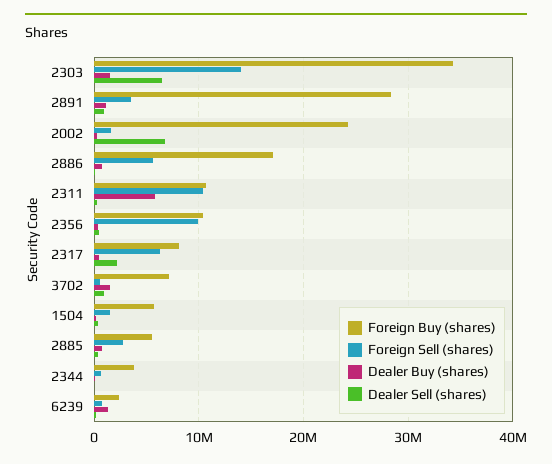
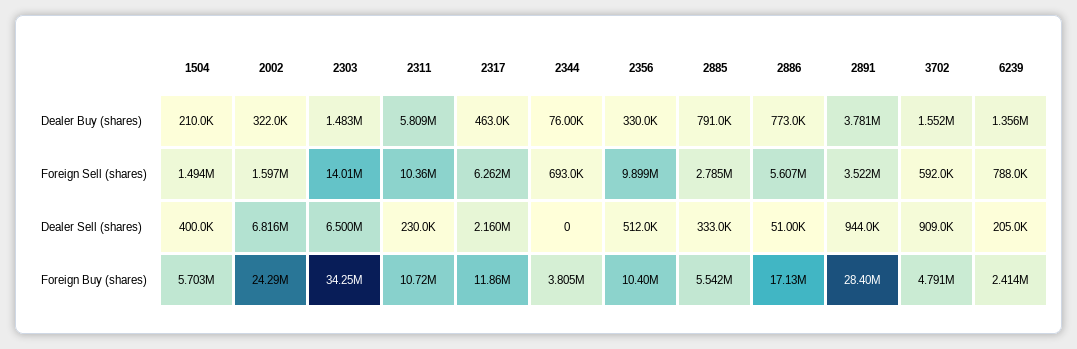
Dealer Buy (shares), 2891: 1000000 -> 3781000
Foreign Buy (shares), 2317: 8000000 -> 11860000
Foreign Buy (shares), 3702: 7000000 -> 4791000

